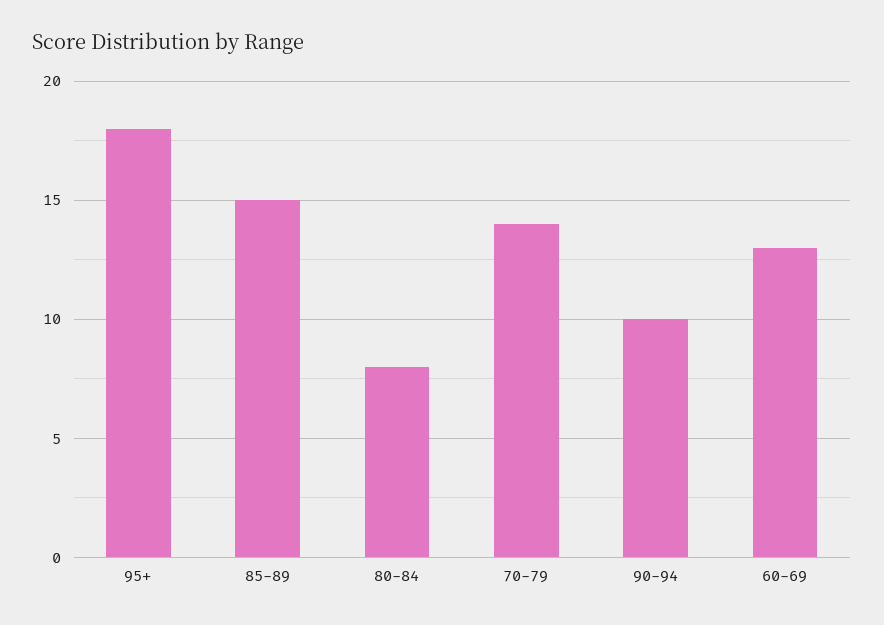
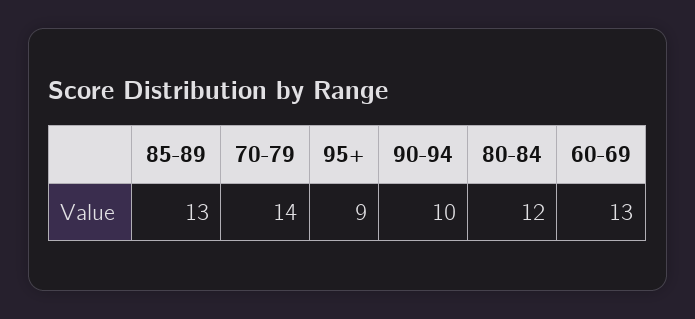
95+: 18 -> 9
85-89: 15 -> 13
80-84: 8 -> 12

